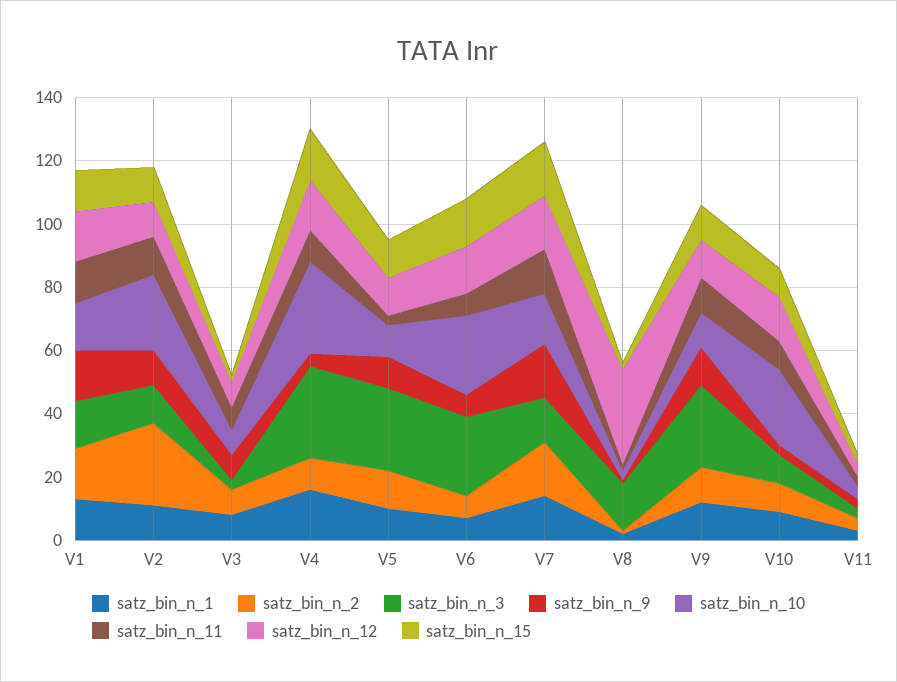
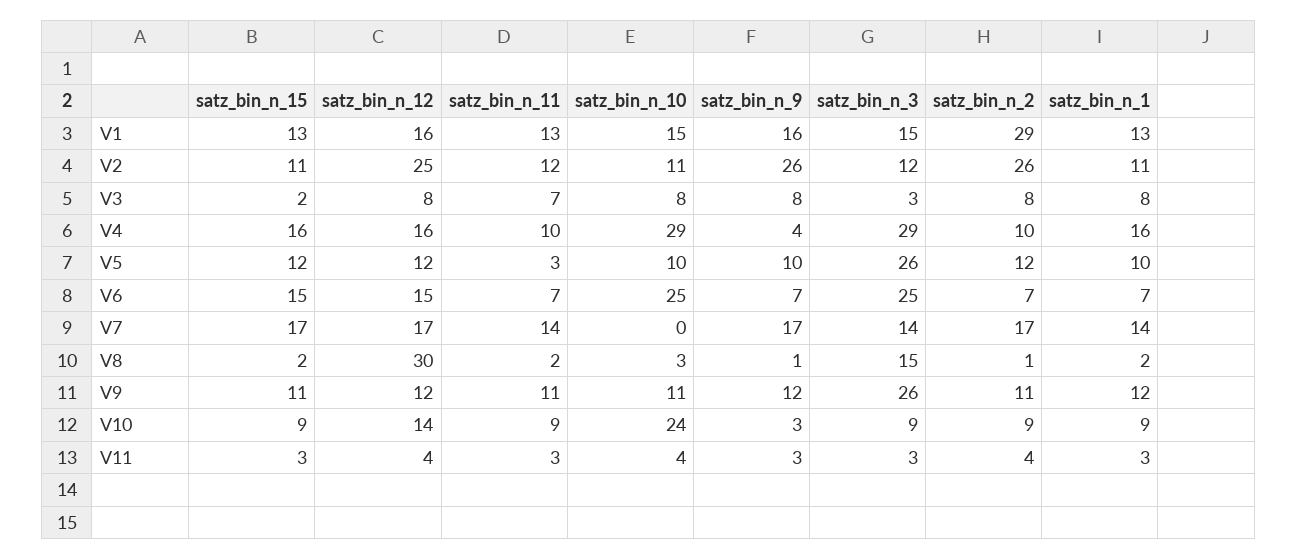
satz_bin_n_2, V1: 15 -> 29
satz_bin_n_9, V2: 10 -> 26
satz_bin_n_10, V2: 25 -> 11
satz_bin_n_12, V2: 10 -> 25
satz_bin_n_10, V7: 15 -> 0

